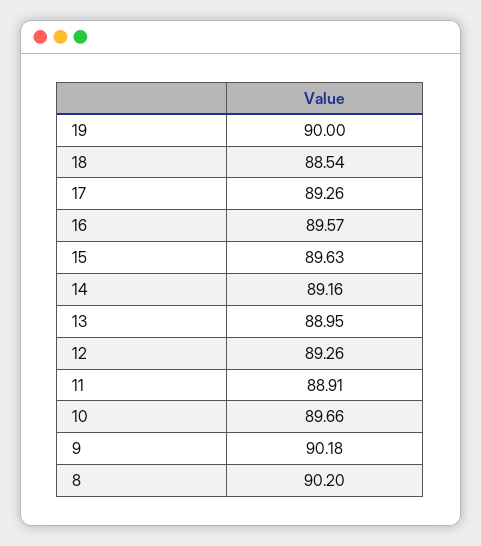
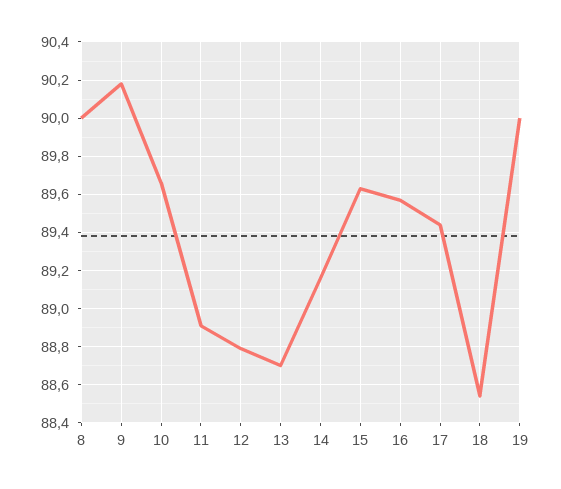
17: 89.26 -> 89.45
13: 88.95 -> 88.7
12: 89.26 -> 88.8
8: 90.2 -> 90

